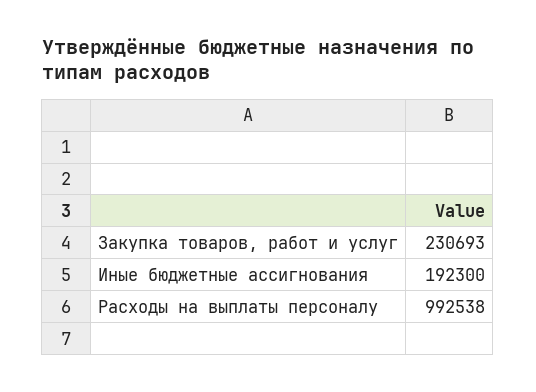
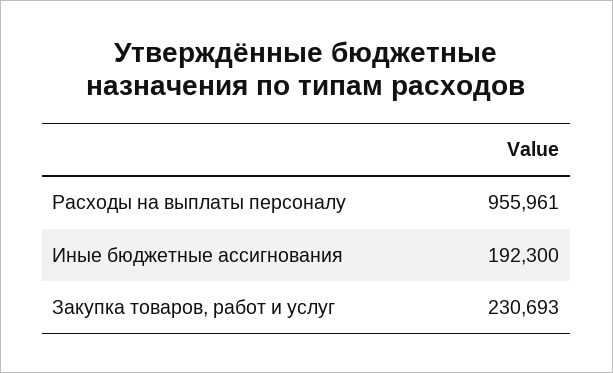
Расходы на выплаты персоналу: 992538 -> 955961

